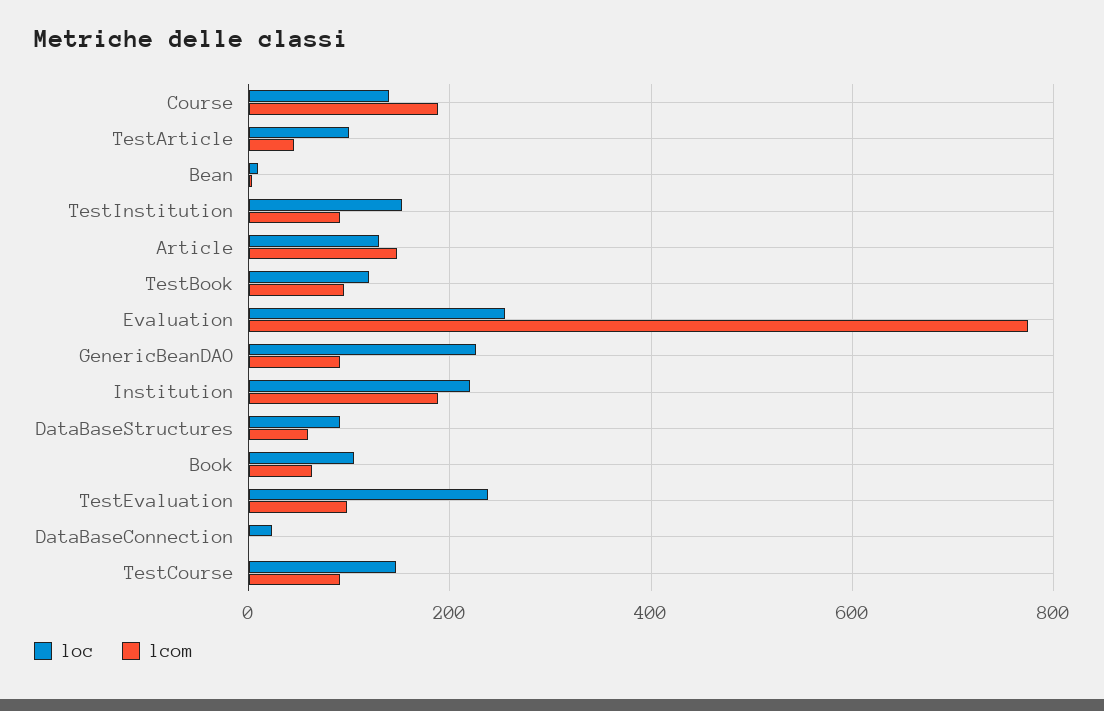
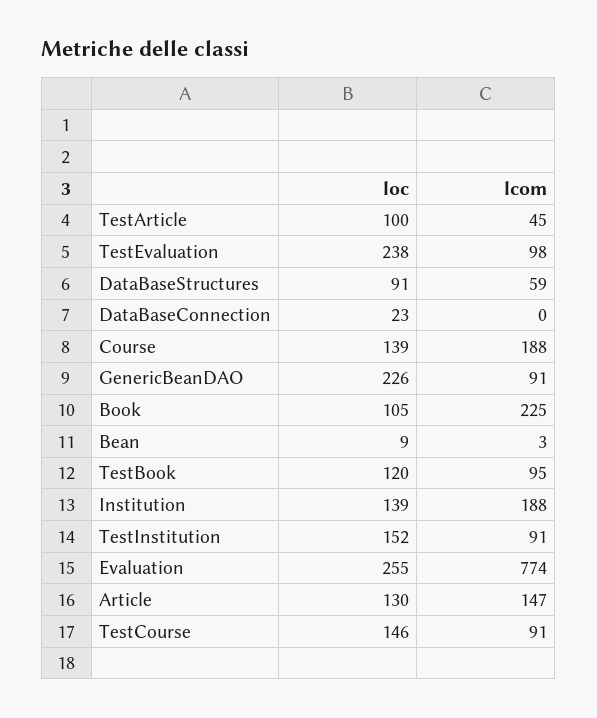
loc, Institution: 220 -> 139
lcom, Book: 60 -> 225

